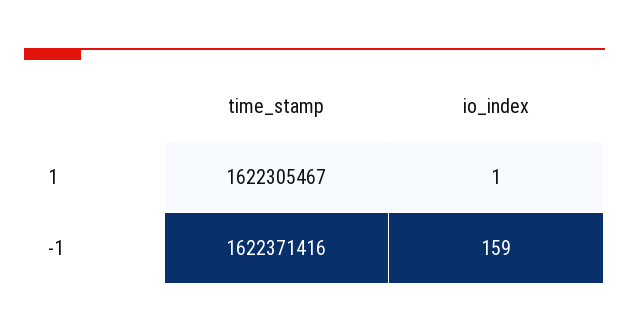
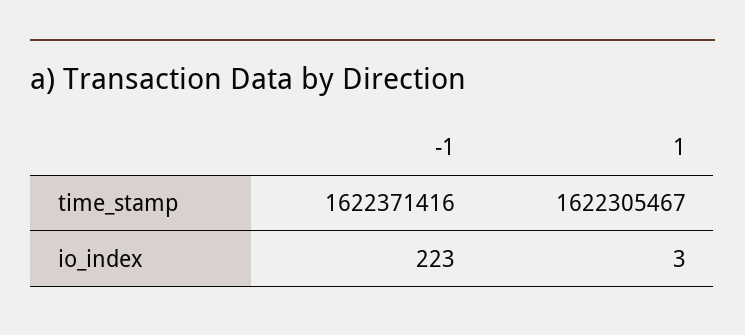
io_index, 1: 1 -> 3
io_index, -1: 159 -> 223

